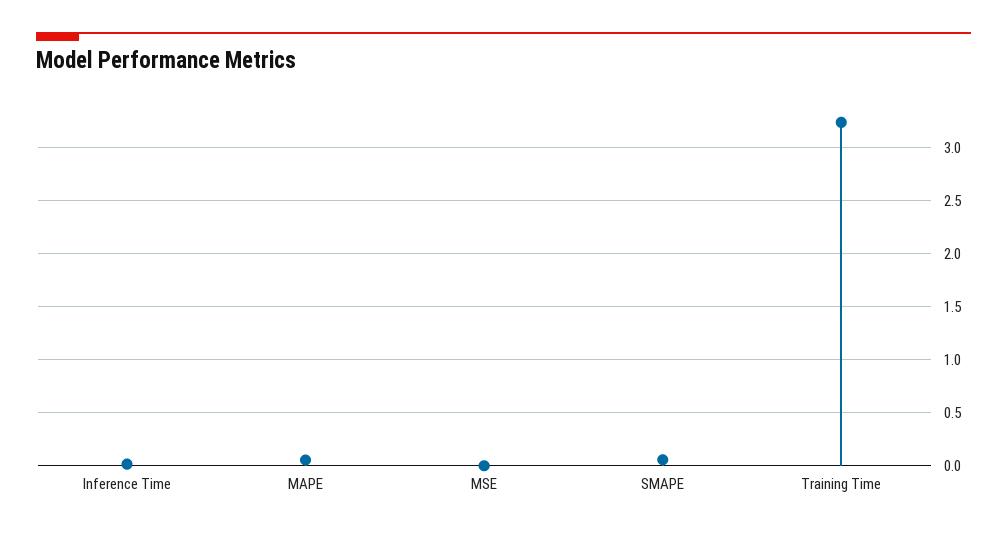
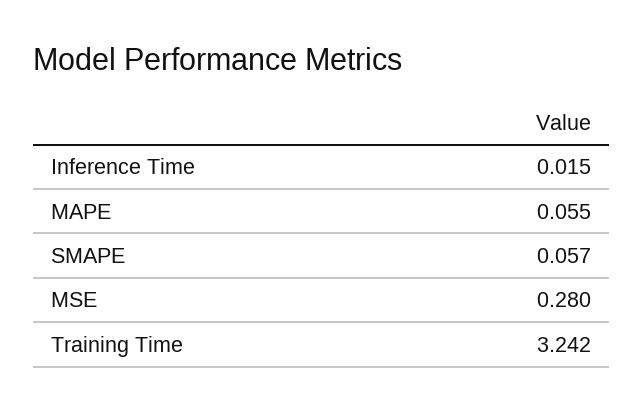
MSE: 0 -> 0.28

